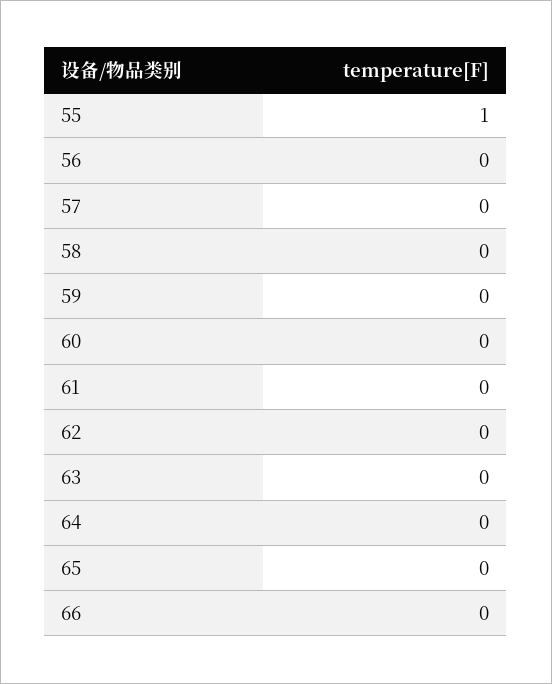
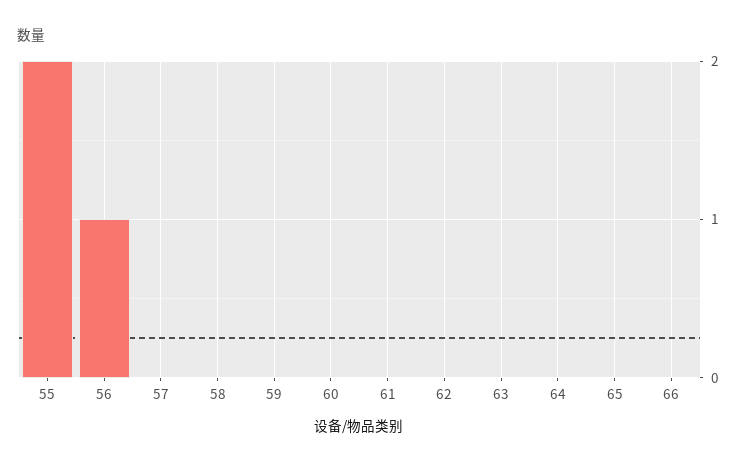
55: 1 -> 2
56: 0 -> 1

